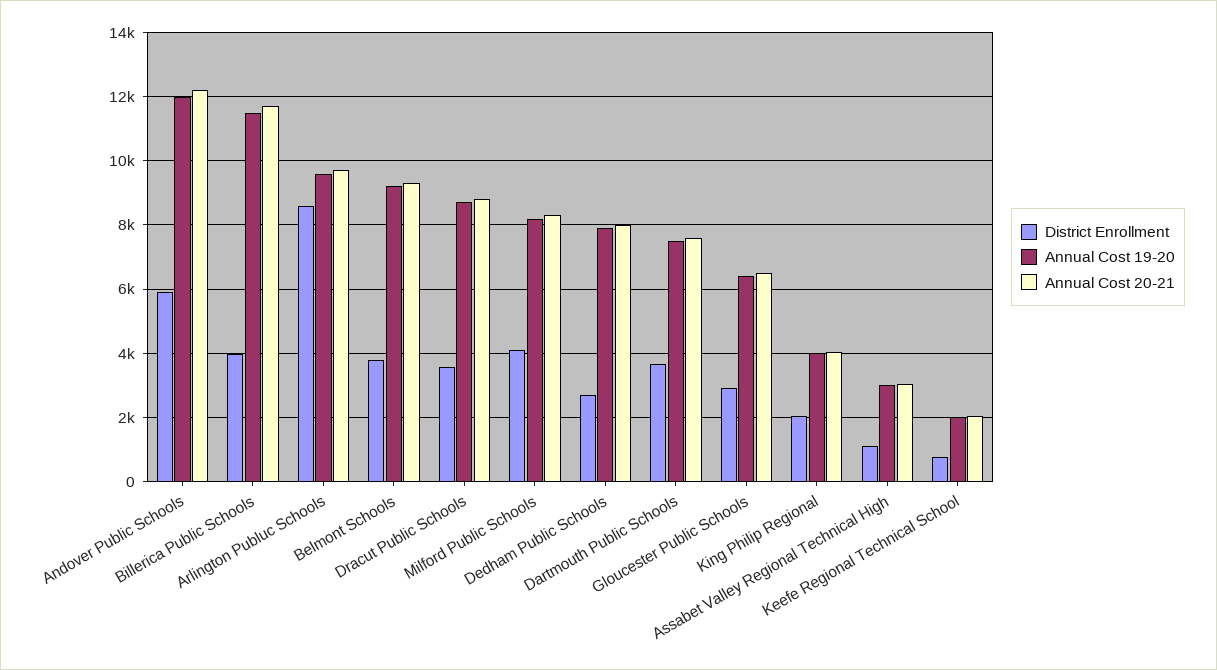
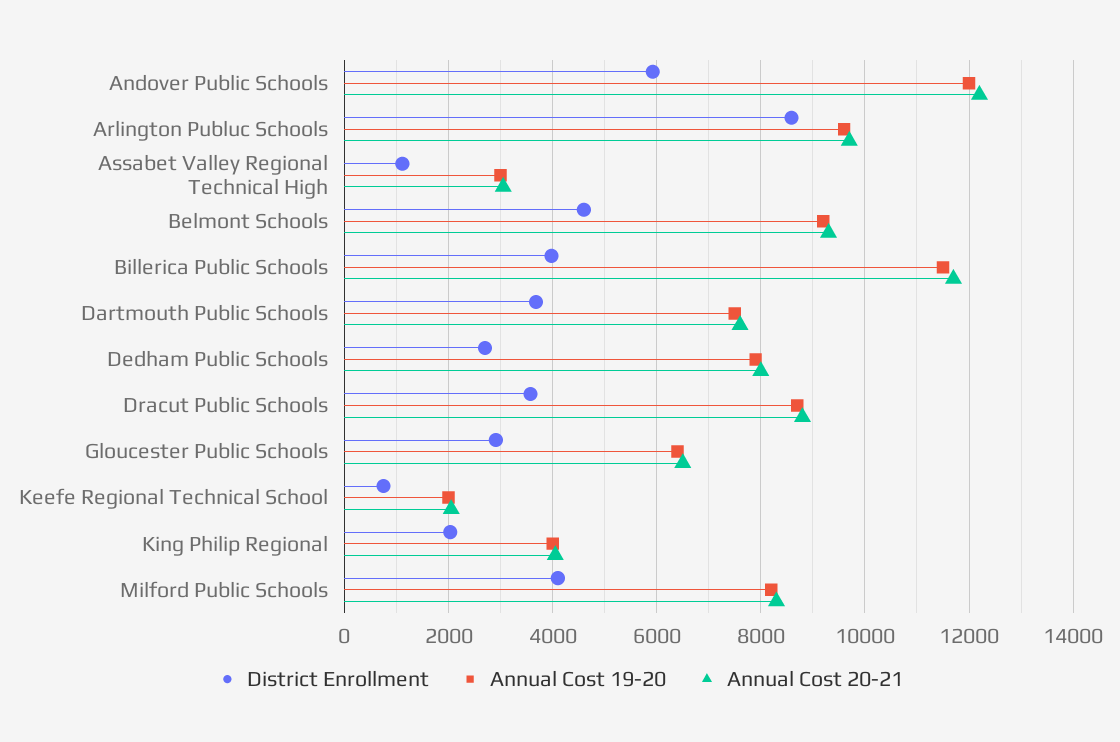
District Enrollment, Belmont Schools: 3800 -> 4600

